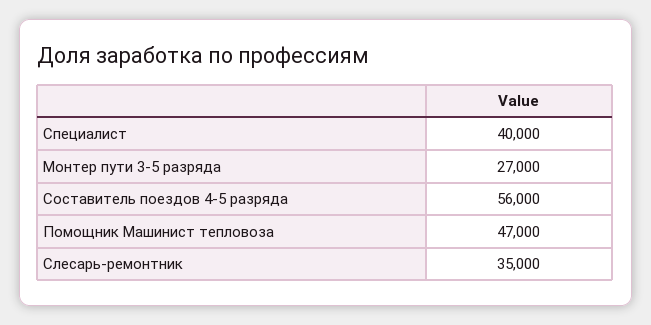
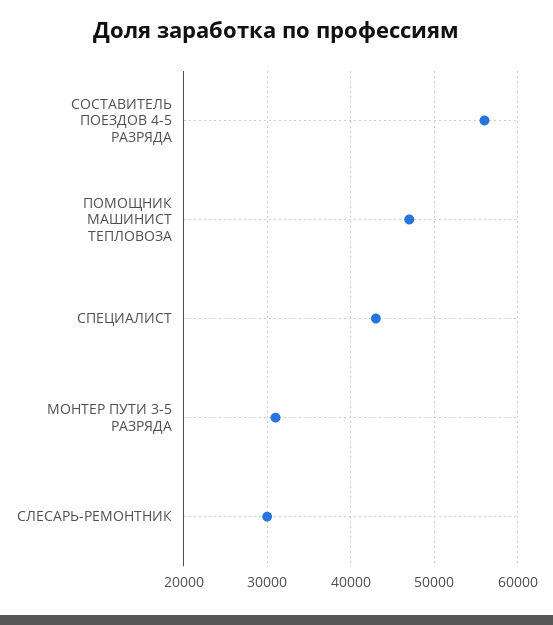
Специалист: 40000 -> 43000
Монтер пути 3-5 разряда: 27000 -> 31000
Слесарь-ремонтник: 35000 -> 30000

